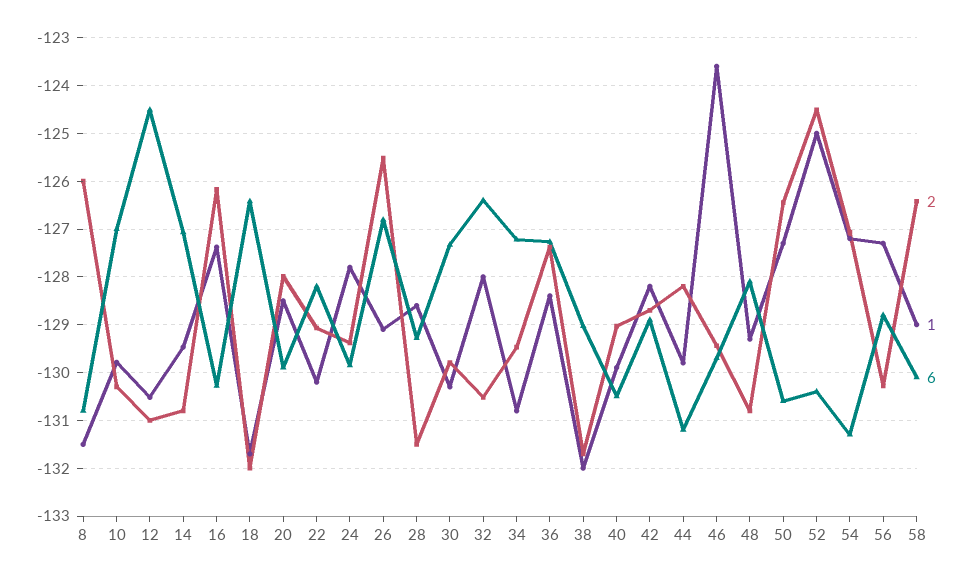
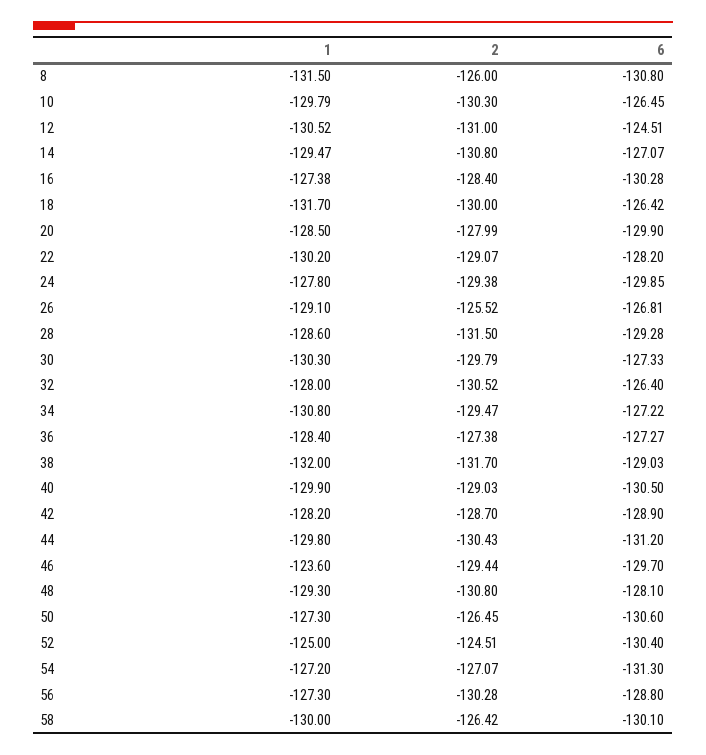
6, 10: -127 -> -126.45
2, 16: -126.2 -> -128.4
2, 18: -132 -> -130
2, 44: -128.2 -> -130.43
1, 58: -129 -> -130

